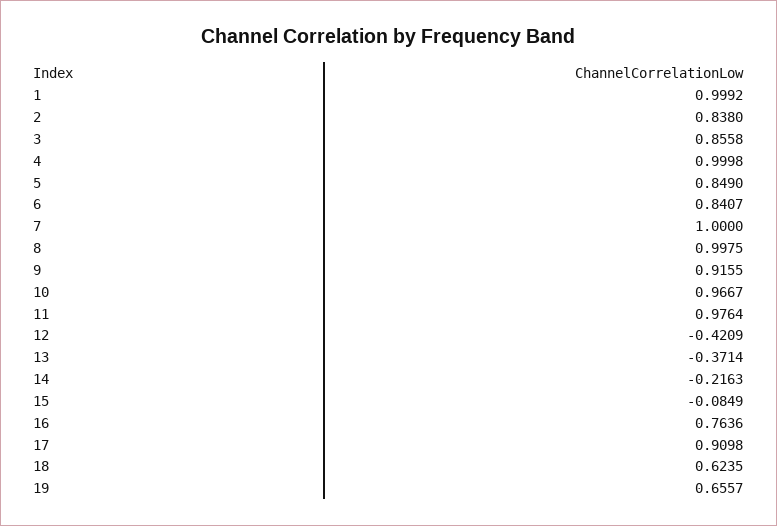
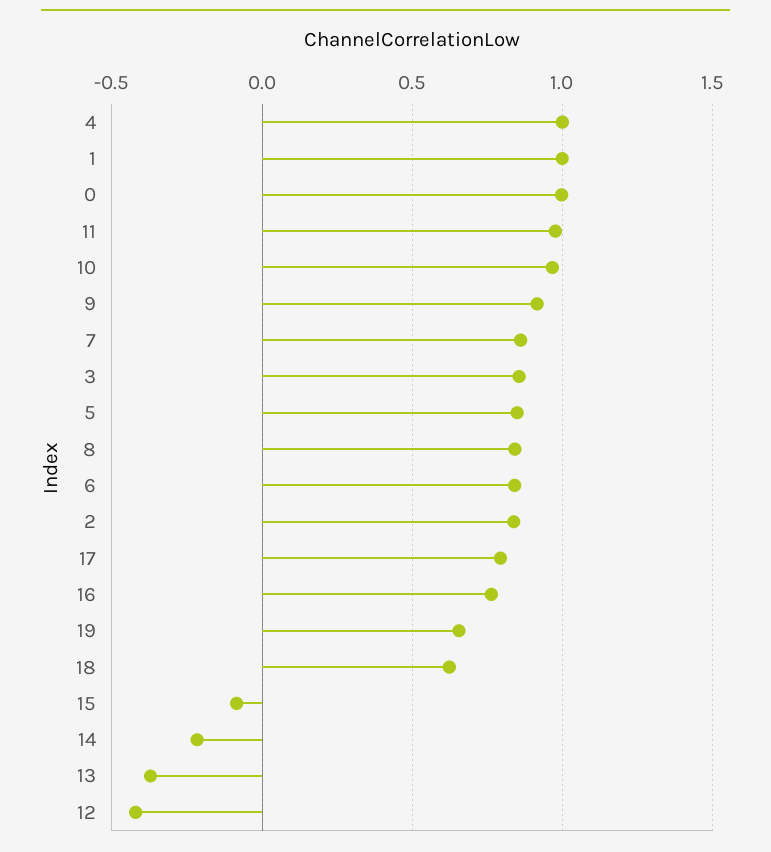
7: 1 -> 0.85
8: 0.9975 -> 0.85
17: 0.9098 -> 0.8
0: none -> 1

